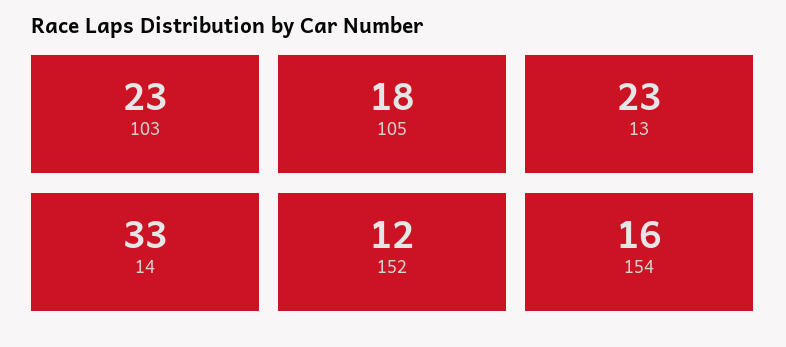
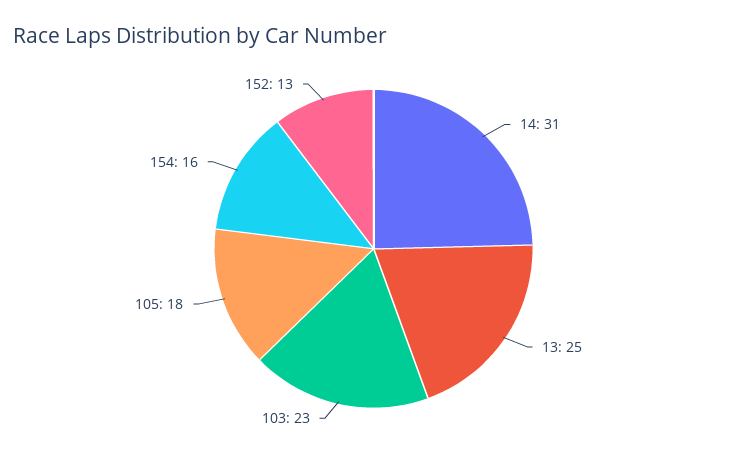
13: 23 -> 25
14: 33 -> 31
152: 12 -> 13

